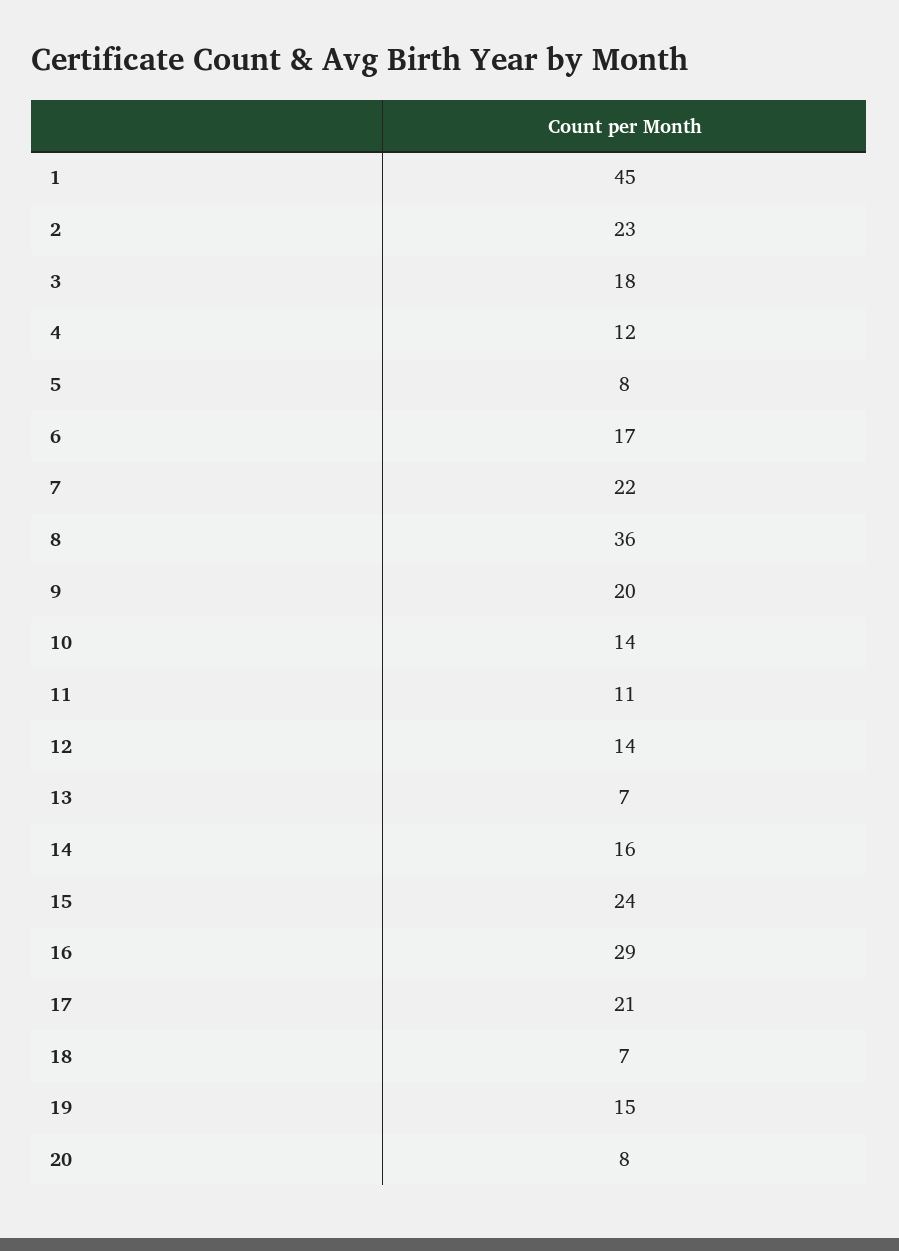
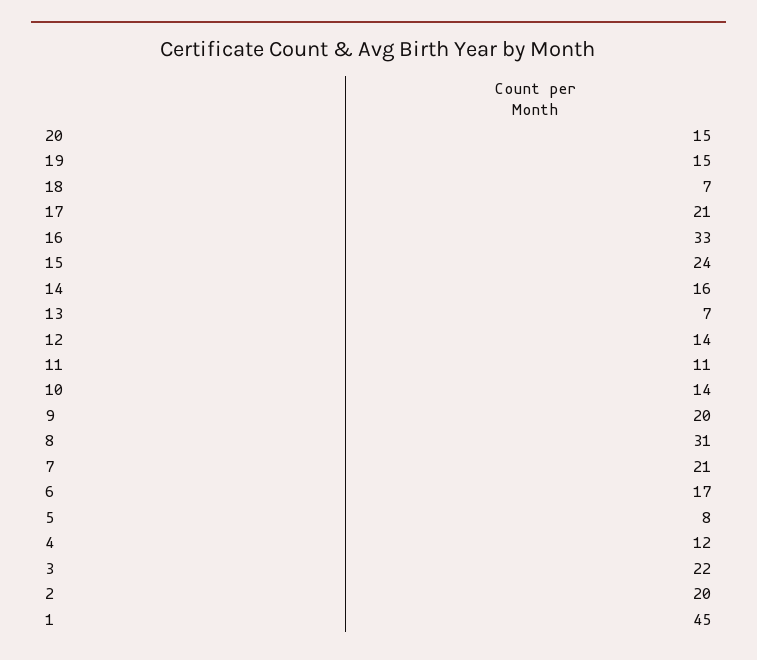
2: 23 -> 20
3: 18 -> 22
7: 22 -> 21
8: 36 -> 31
16: 29 -> 33
20: 8 -> 15

